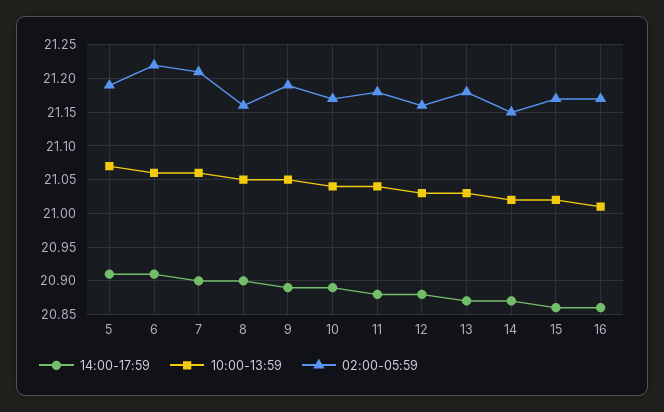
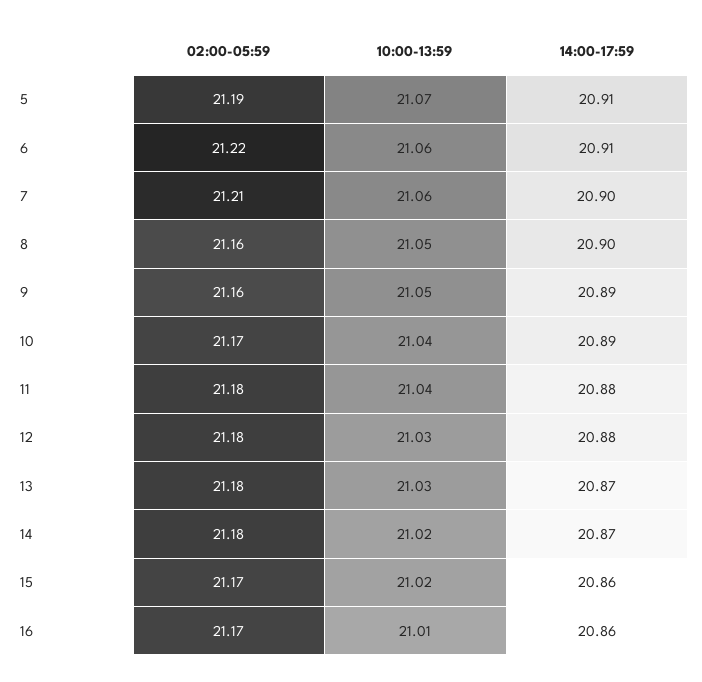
02:00-05:59, 9: 21.19 -> 21.16
02:00-05:59, 12: 21.16 -> 21.18
02:00-05:59, 14: 21.15 -> 21.18

